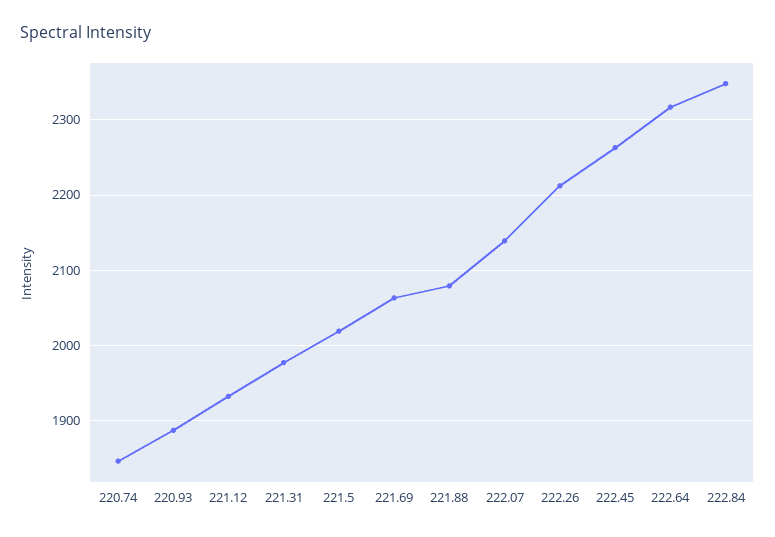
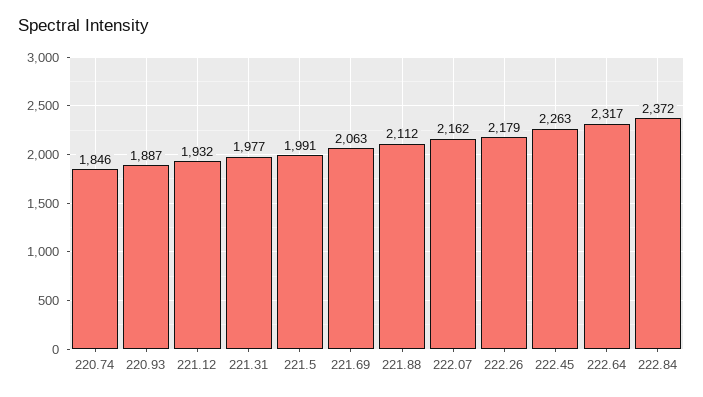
221.5: 2020 -> 1991
221.88: 2080 -> 2112
222.07: 2140 -> 2162
222.26: 2210 -> 2179
222.84: 2350 -> 2372

